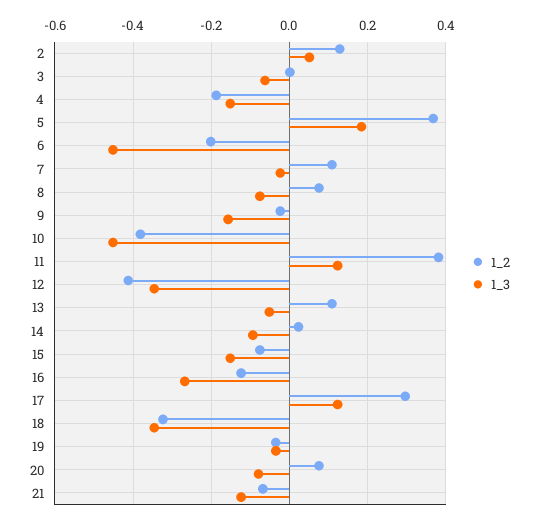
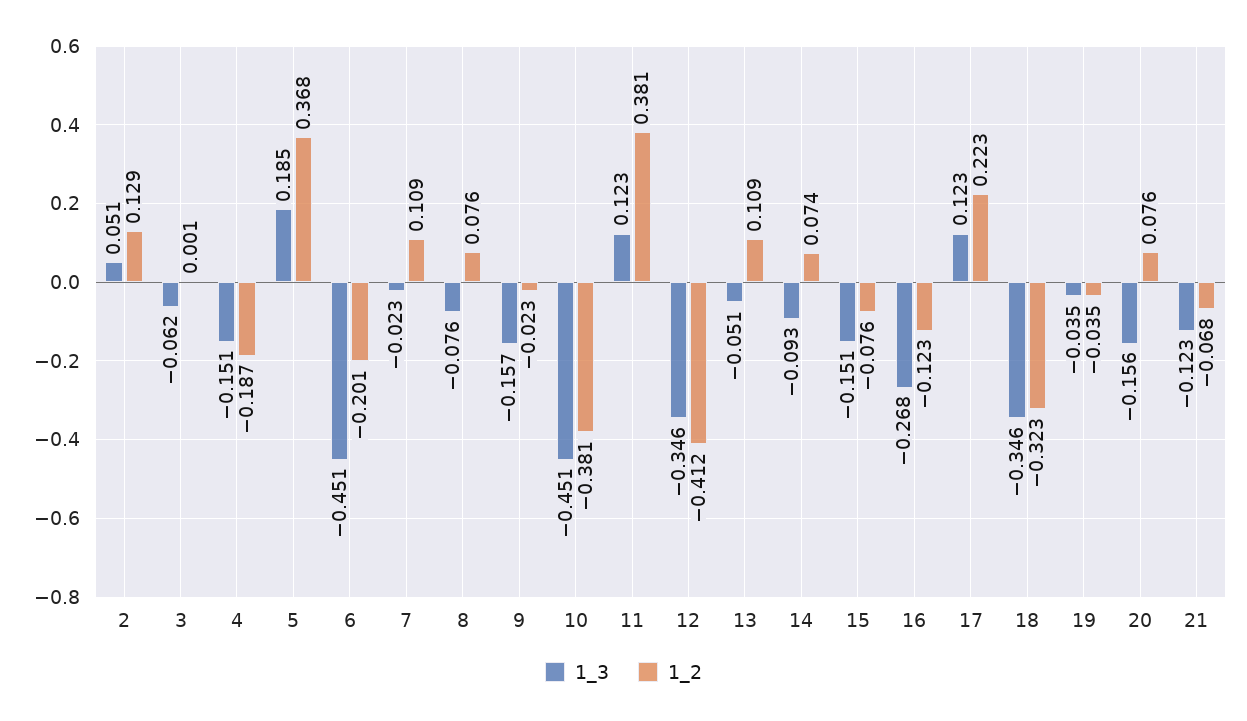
1_2, 14: 0.02 -> 0.074
1_2, 17: 0.3 -> 0.223
1_3, 20: -0.08 -> -0.156

